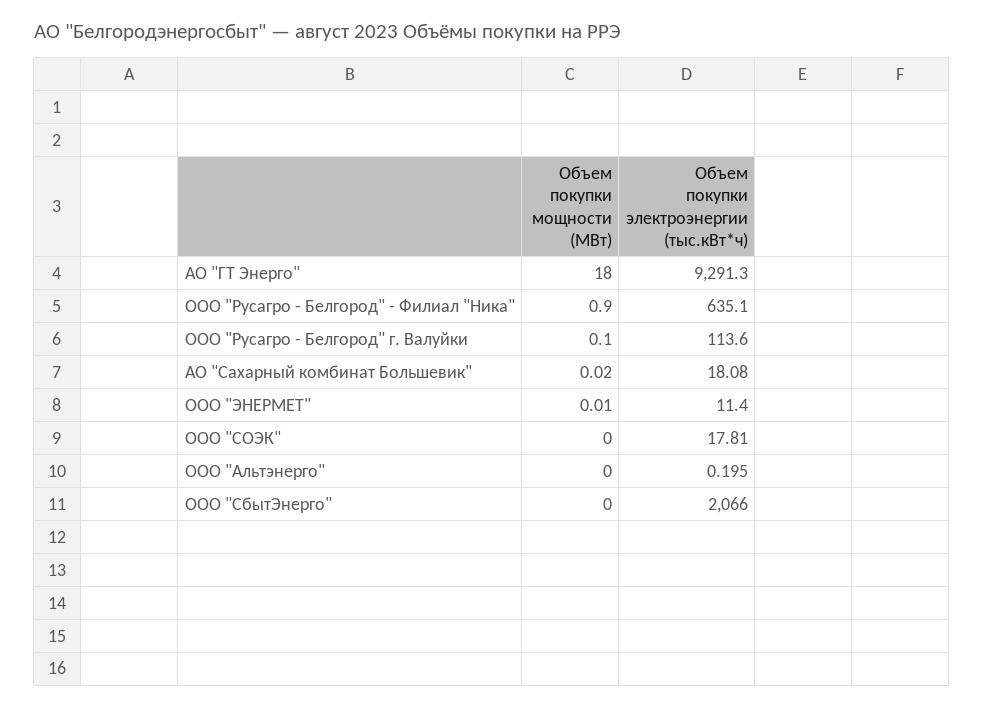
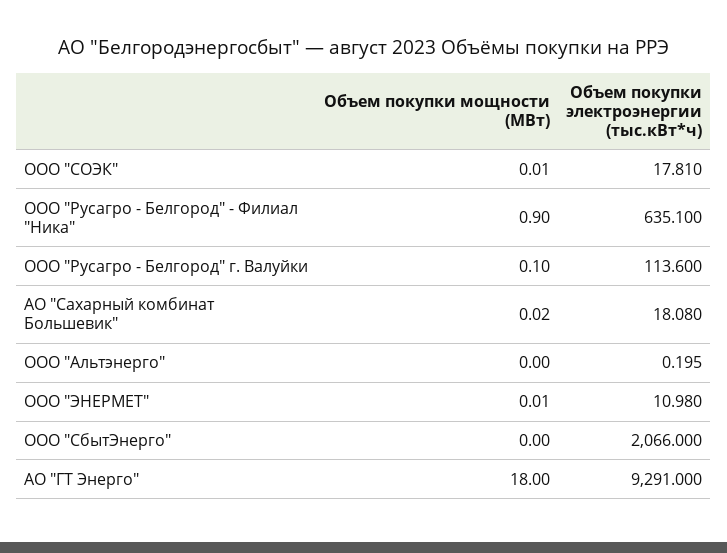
Объем покупки электроэнергии (тыс.кВт*ч), АО "ГТ Энерго": 9291.3 -> 9291
Объем покупки электроэнергии (тыс.кВт*ч), ООО "ЭНЕРМЕТ": 11.4 -> 10.98
Объем покупки мощности (МВт), ООО "СОЭК": 0 -> 0.01

